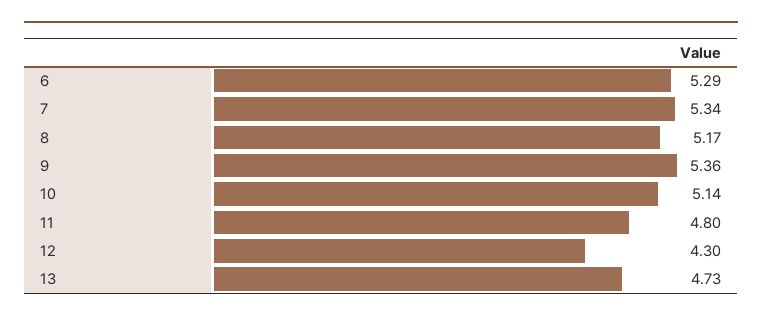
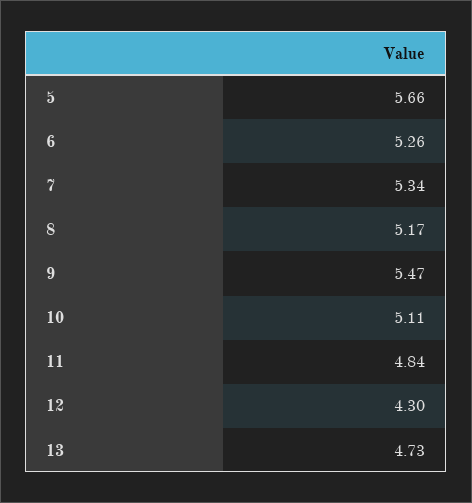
6: 5.29 -> 5.26
9: 5.36 -> 5.47
10: 5.14 -> 5.11
11: 4.8 -> 4.84
5: none -> 5.66

